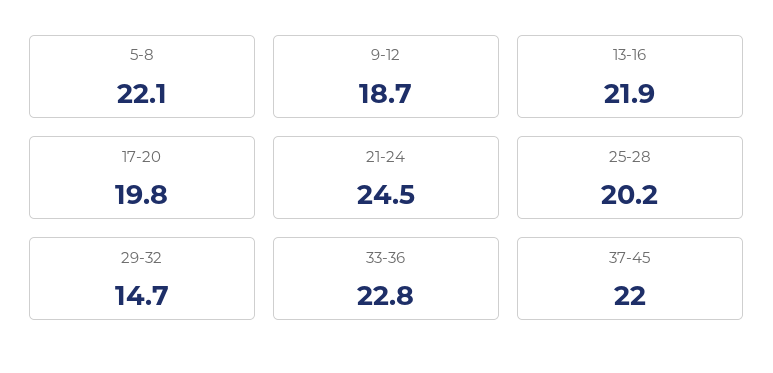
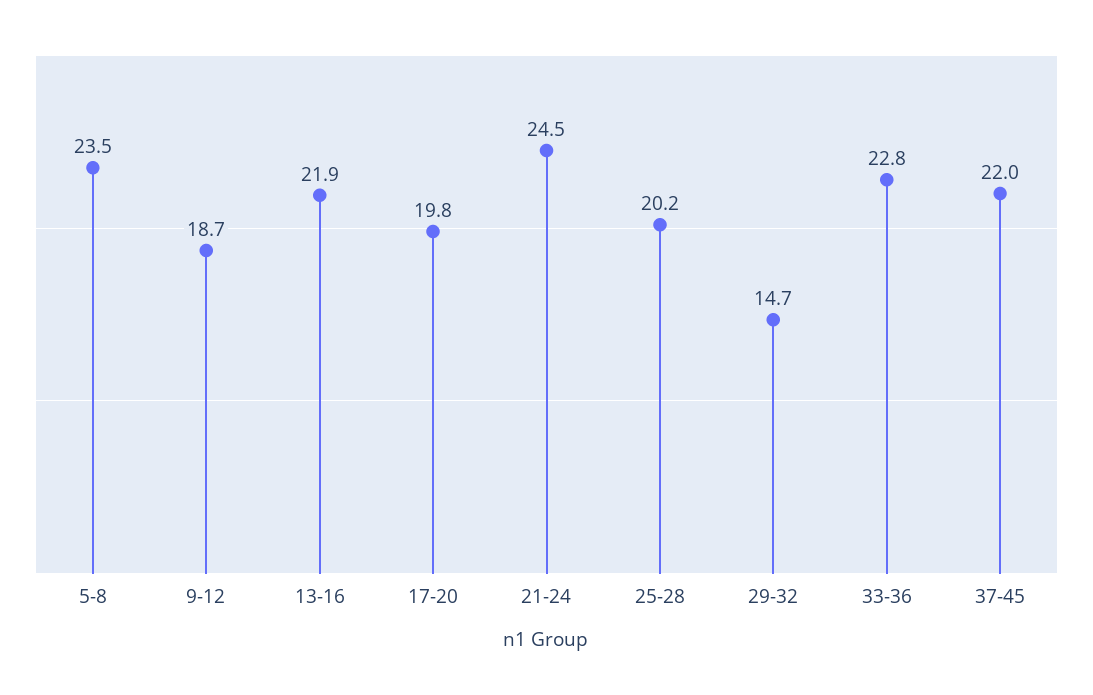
5-8: 22.1 -> 23.5

